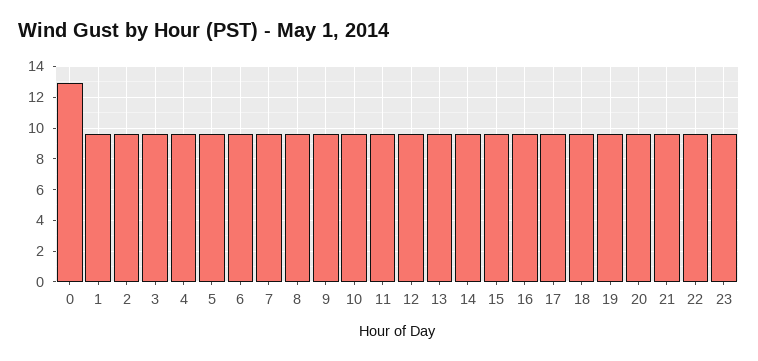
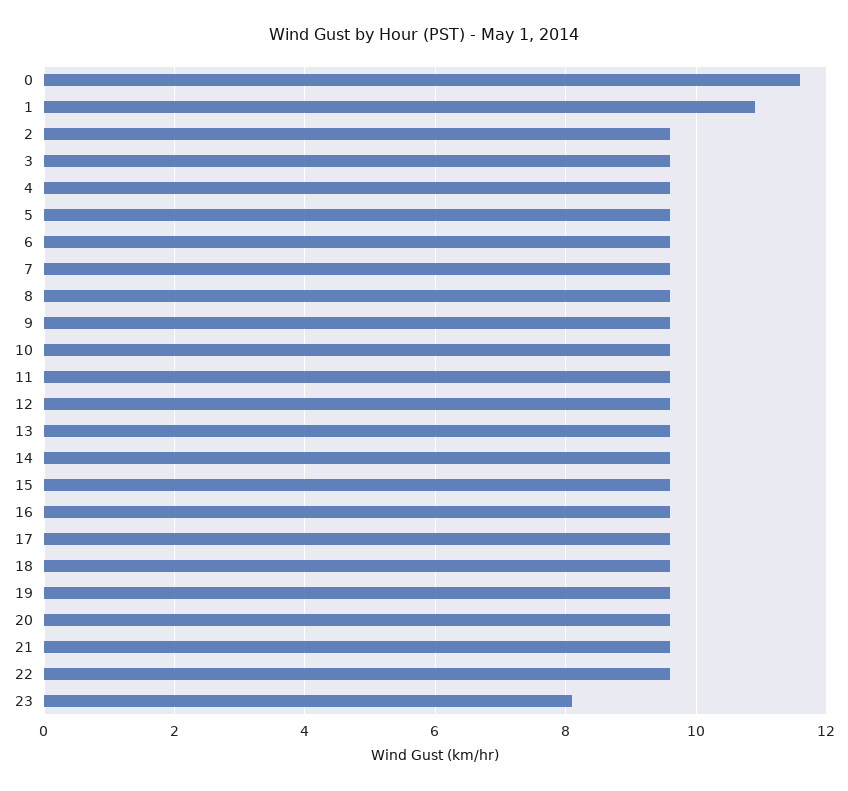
0: 13 -> 11.5
1: 9.5 -> 11
23: 9.5 -> 8

